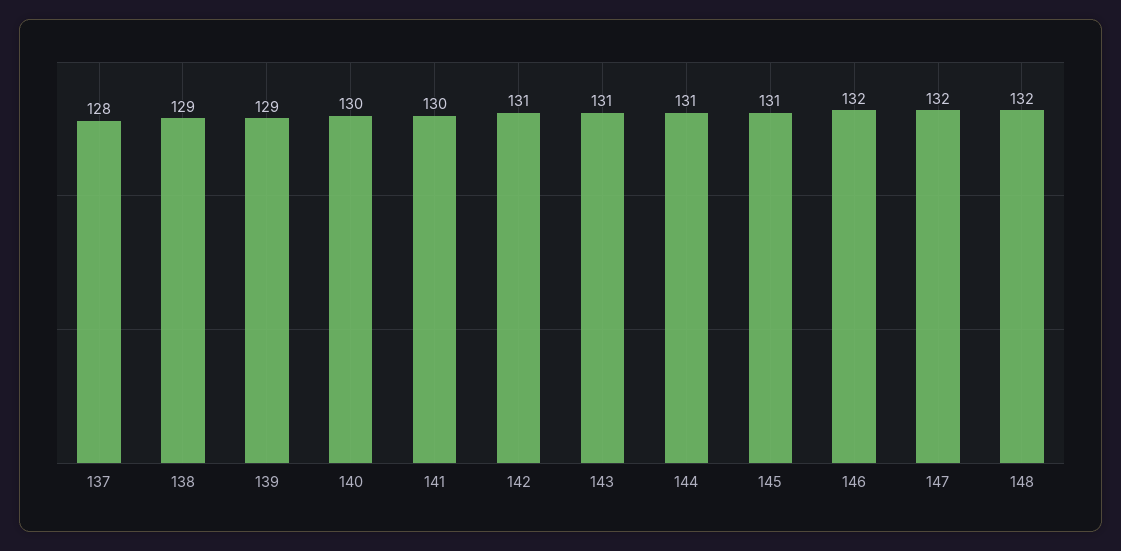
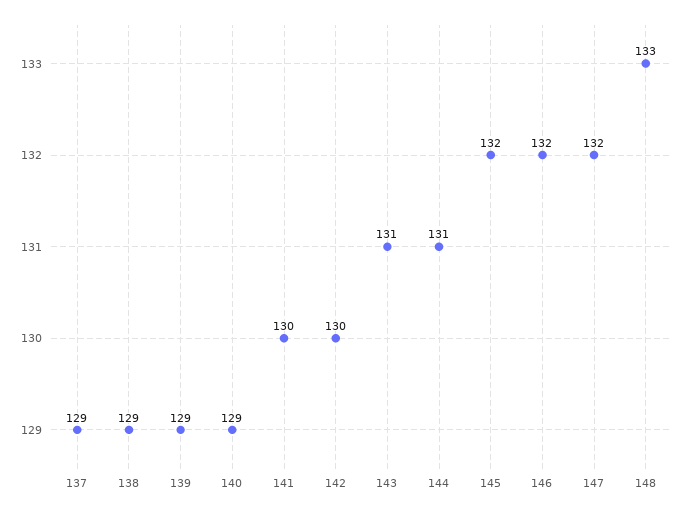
137: 128 -> 129
140: 130 -> 129
142: 131 -> 130
145: 131 -> 132
148: 132 -> 133

